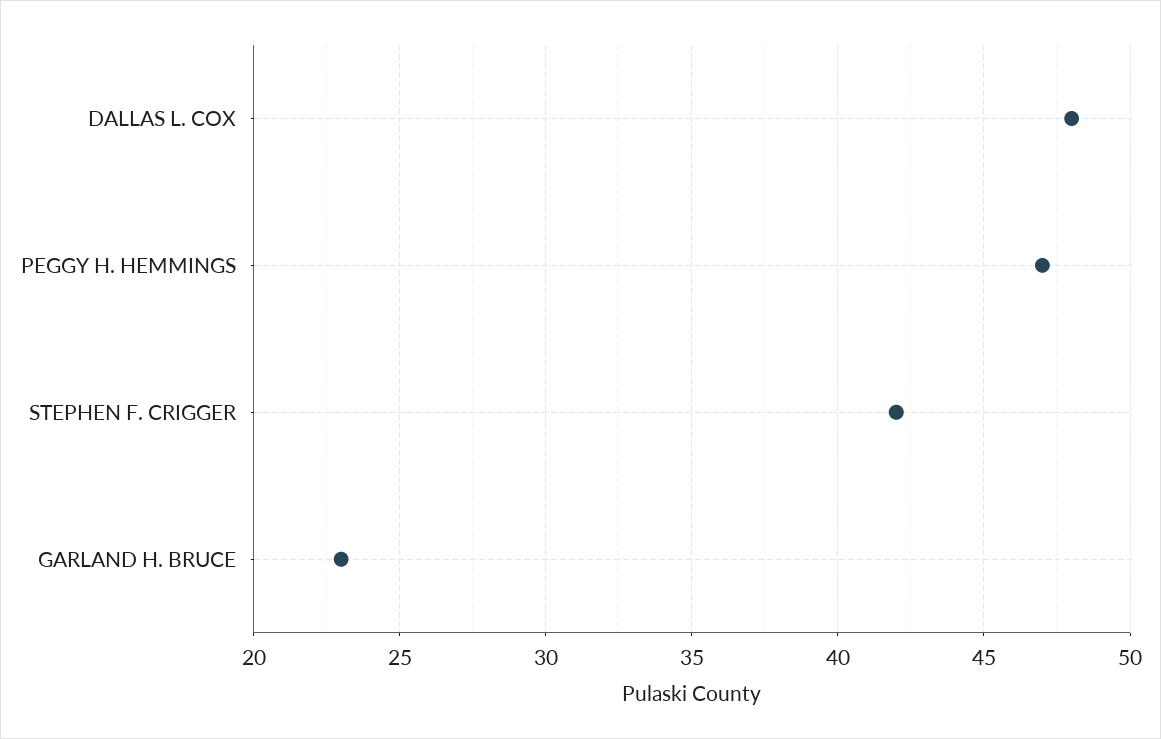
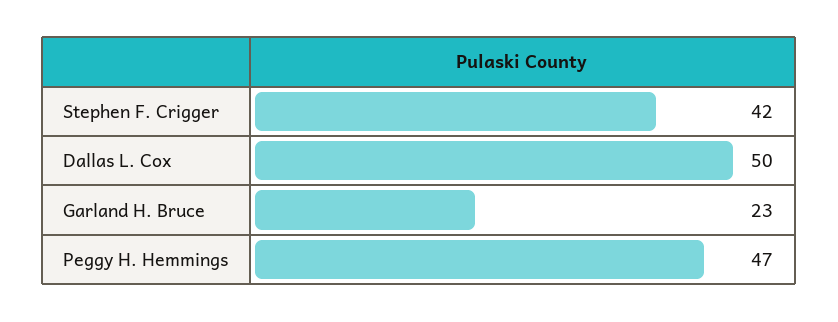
DALLAS L. COX: 48 -> 50

